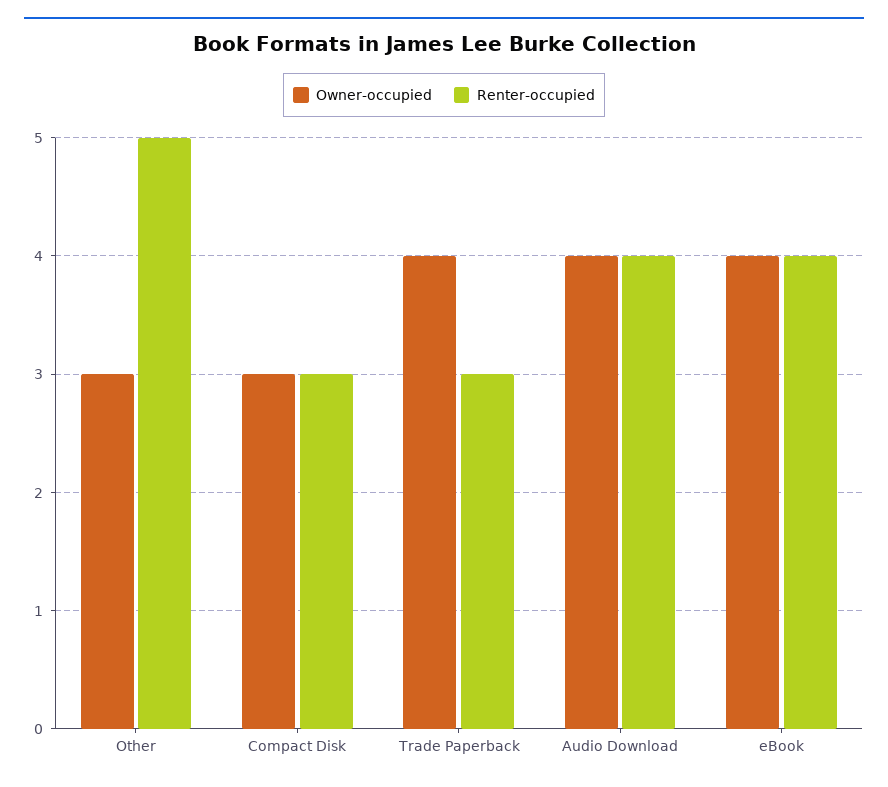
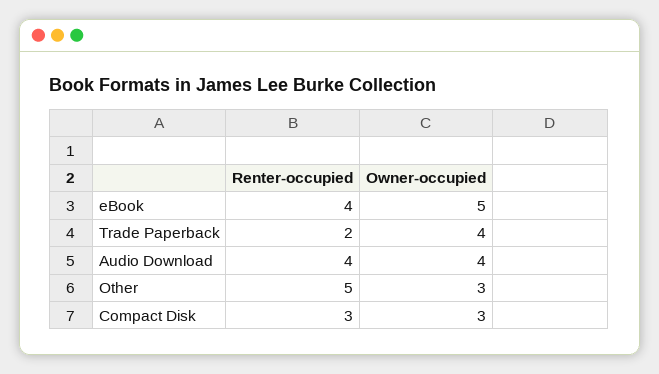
Renter-occupied, Trade Paperback: 3 -> 2
Owner-occupied, eBook: 4 -> 5

